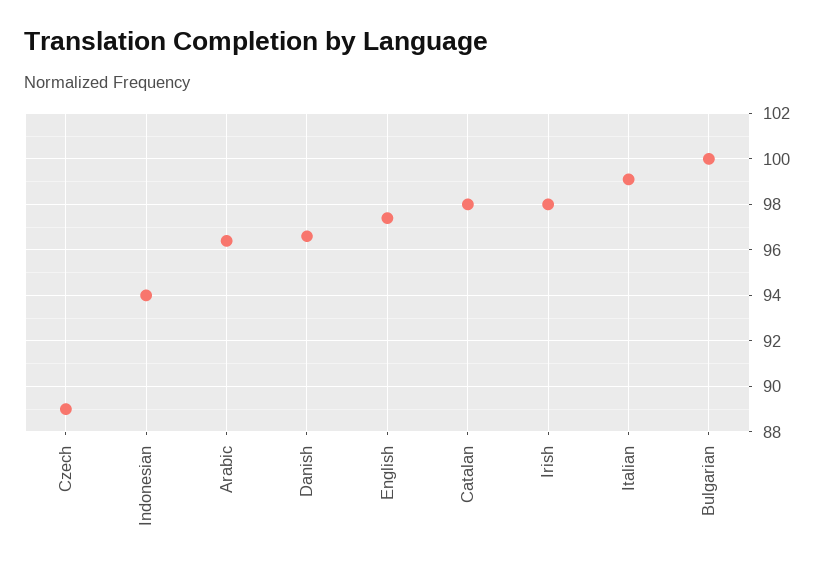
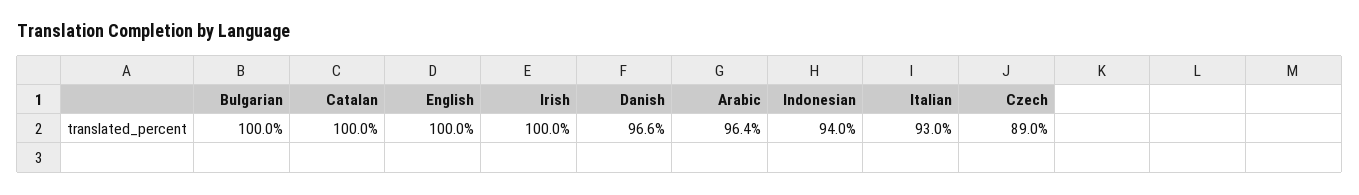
English: 97.5 -> 100
Catalan: 98 -> 100
Irish: 98 -> 100
Italian: 99 -> 93

